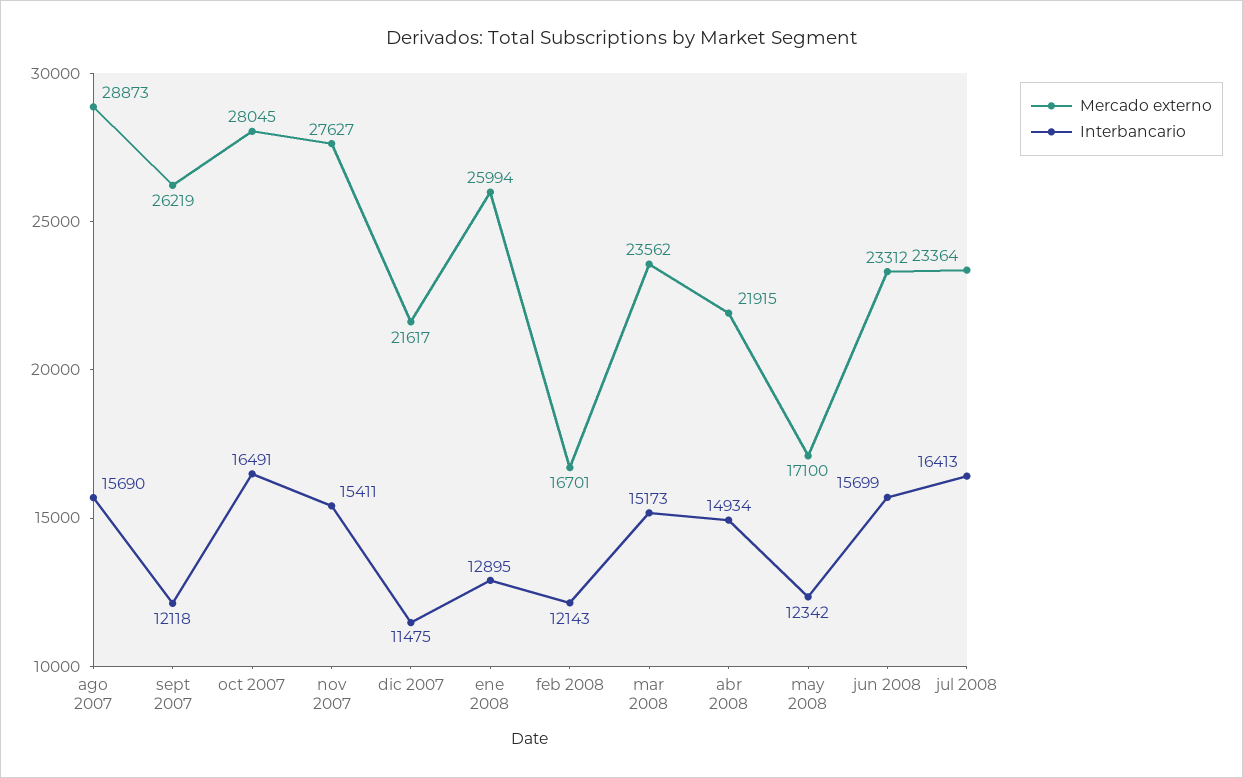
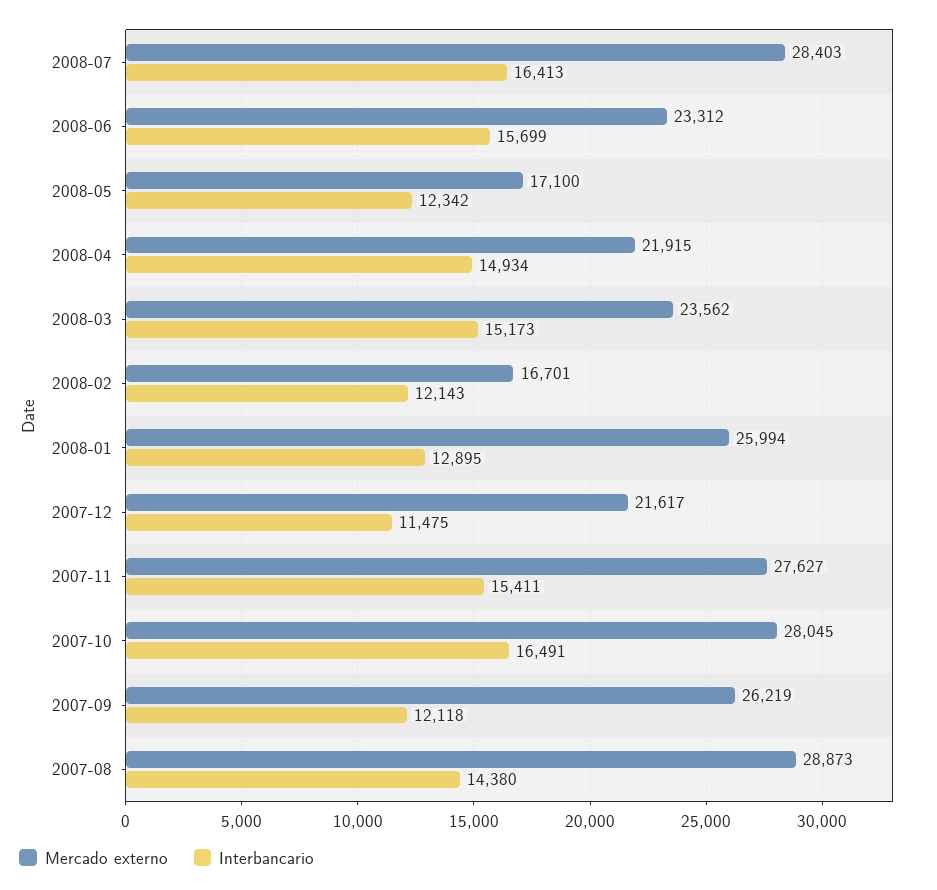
Interbancario, ago 2007: 15690 -> 14380
Mercado externo, jul 2008: 23364 -> 28403

